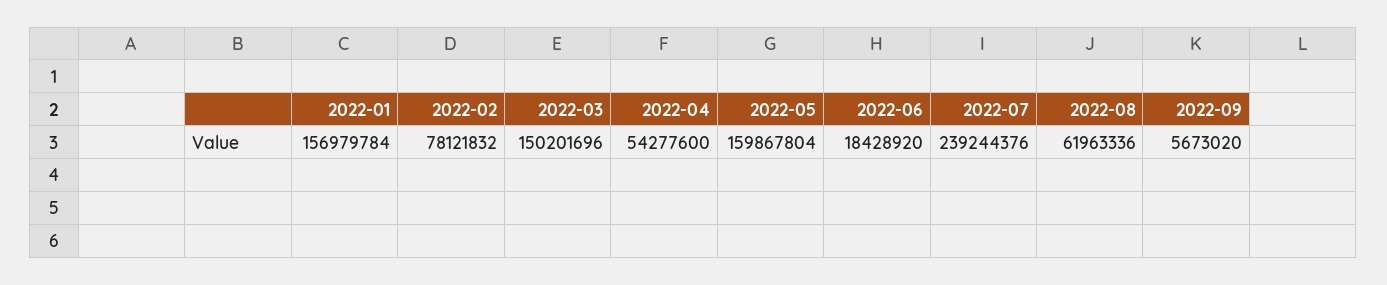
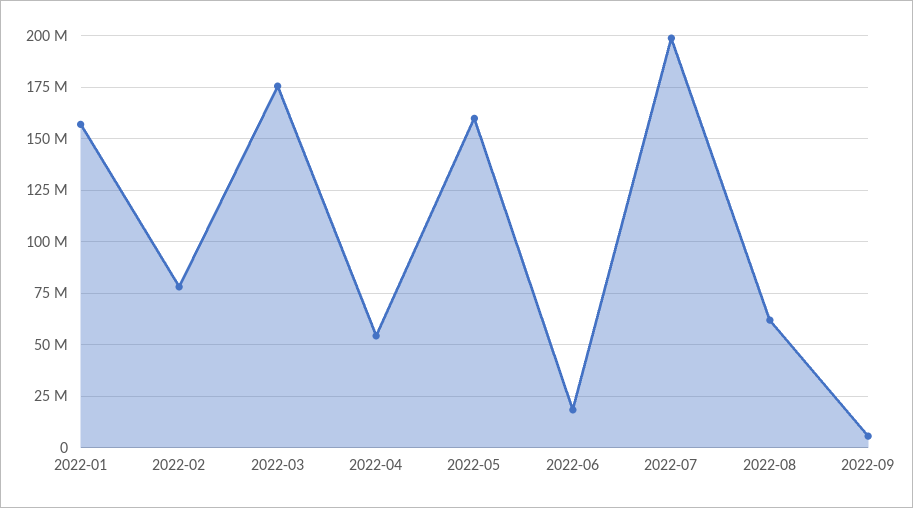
2022-03: 150201696 -> 175000000
2022-07: 239244376 -> 200000000

